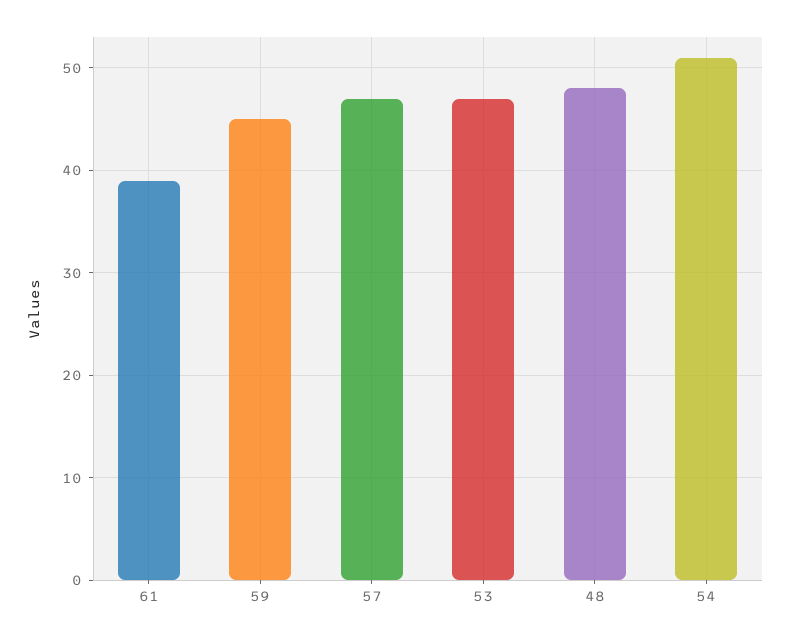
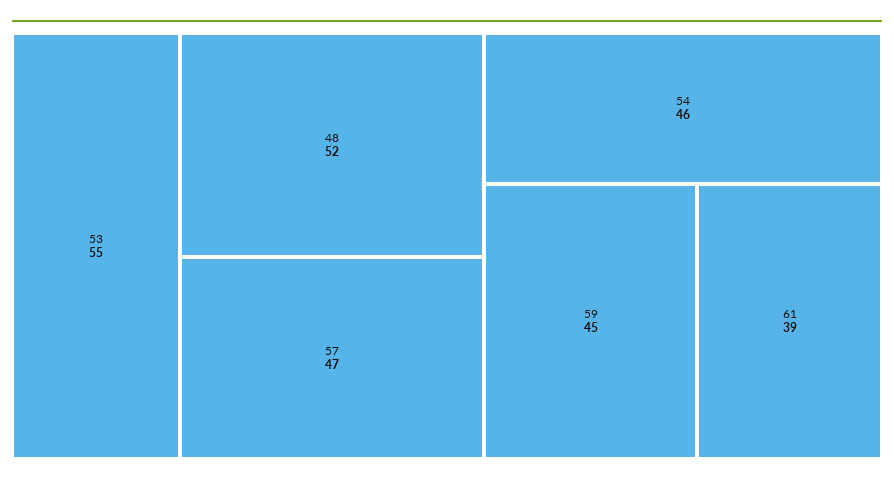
53: 47 -> 55
48: 48 -> 52
54: 51 -> 46

